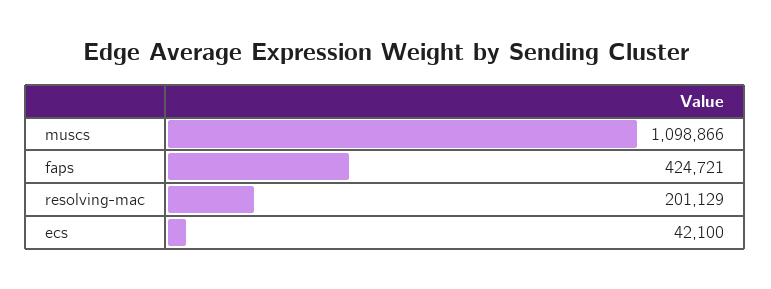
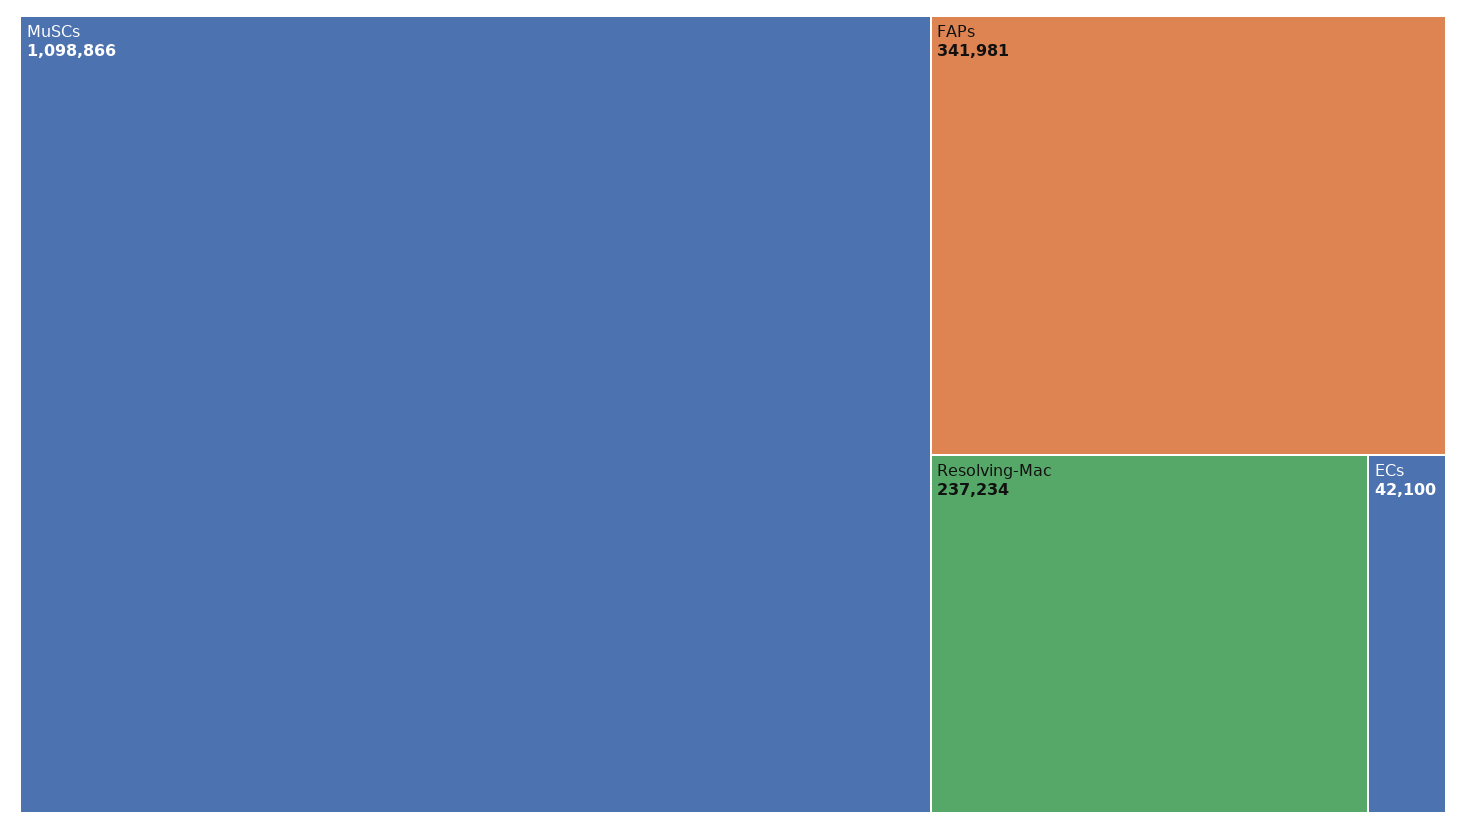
faps: 424721 -> 341981
resolving-mac: 201129 -> 237234

